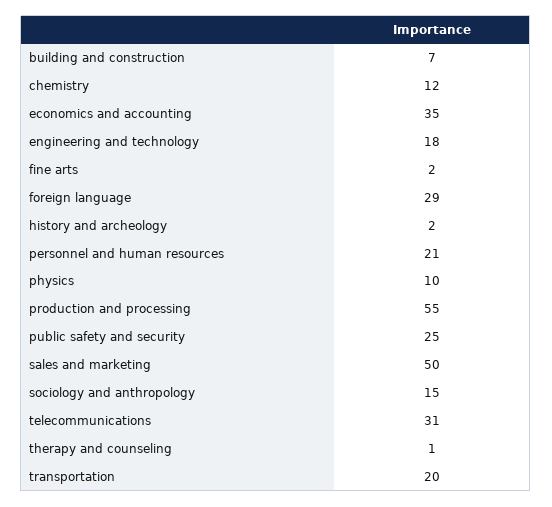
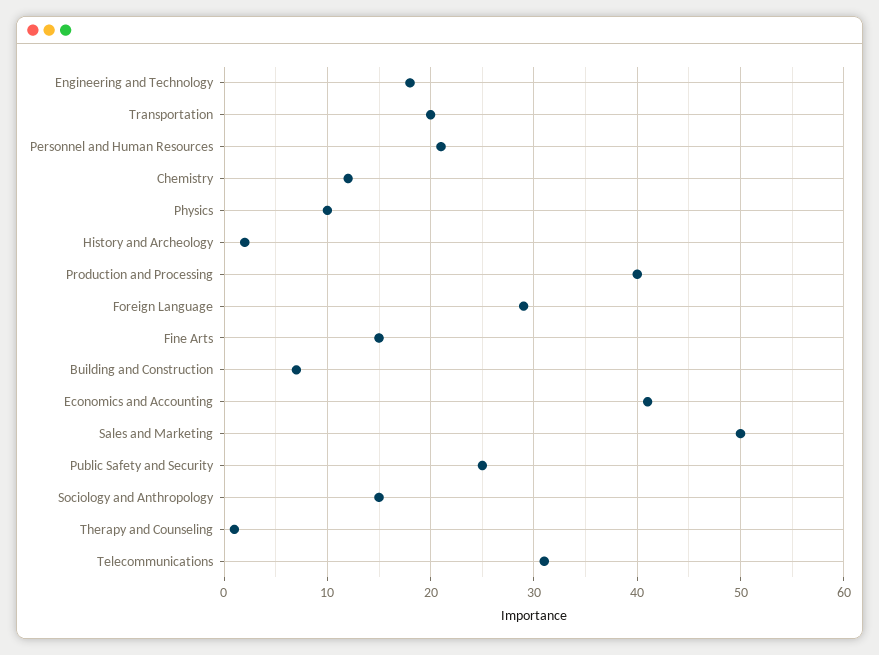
economics and accounting: 35 -> 41
fine arts: 2 -> 15
production and processing: 55 -> 40

